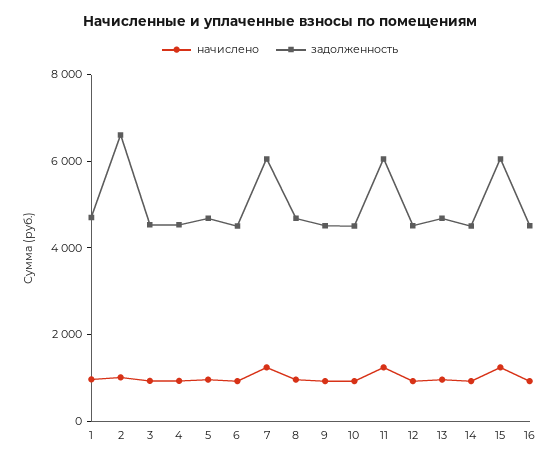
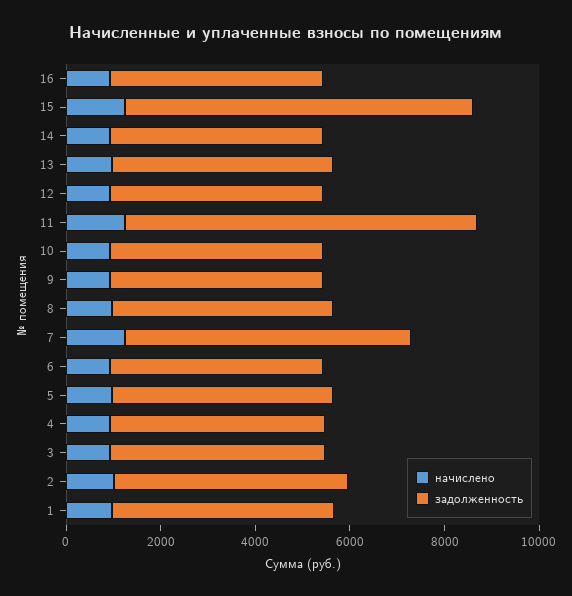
задолженность, 2: 6500 -> 5000
задолженность, 11: 6000 -> 7500
задолженность, 15: 6000 -> 7500

